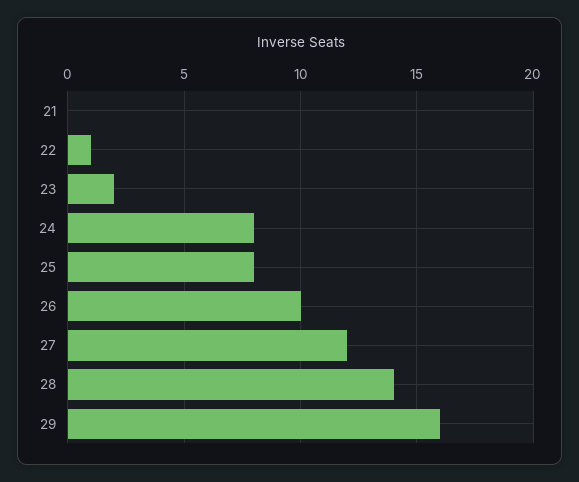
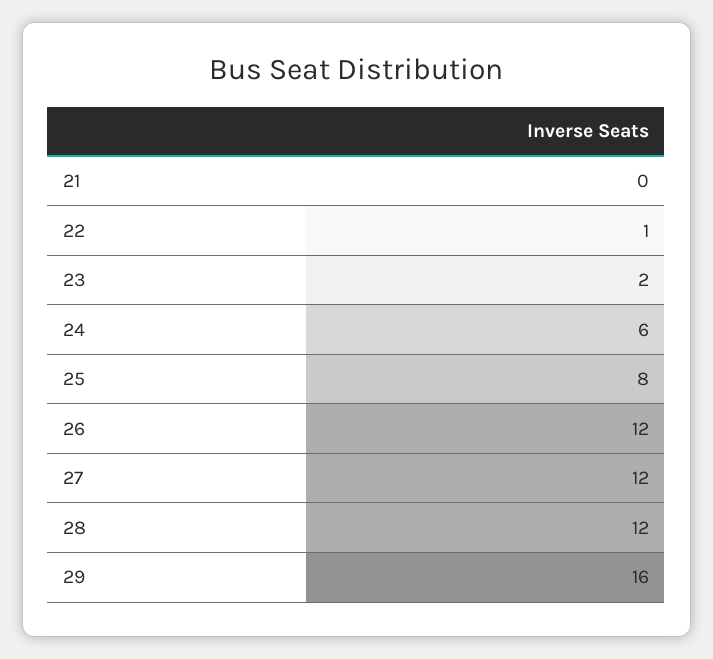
24: 8 -> 6
26: 10 -> 12
28: 14 -> 12

